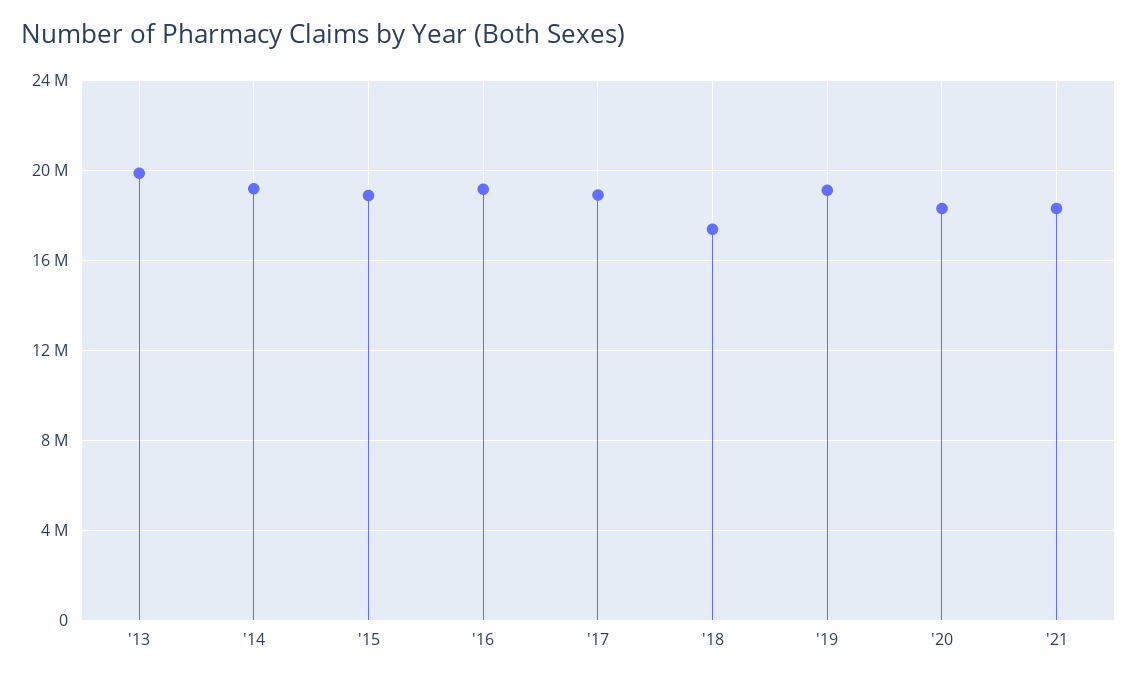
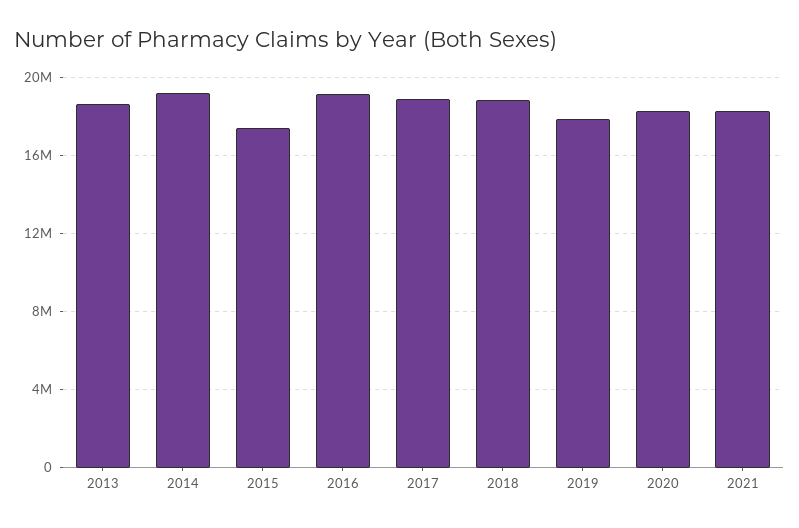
'13: 20000000 -> 18500000
'15: 19000000 -> 17500000
'18: 17500000 -> 19000000
'19: 19000000 -> 18000000

